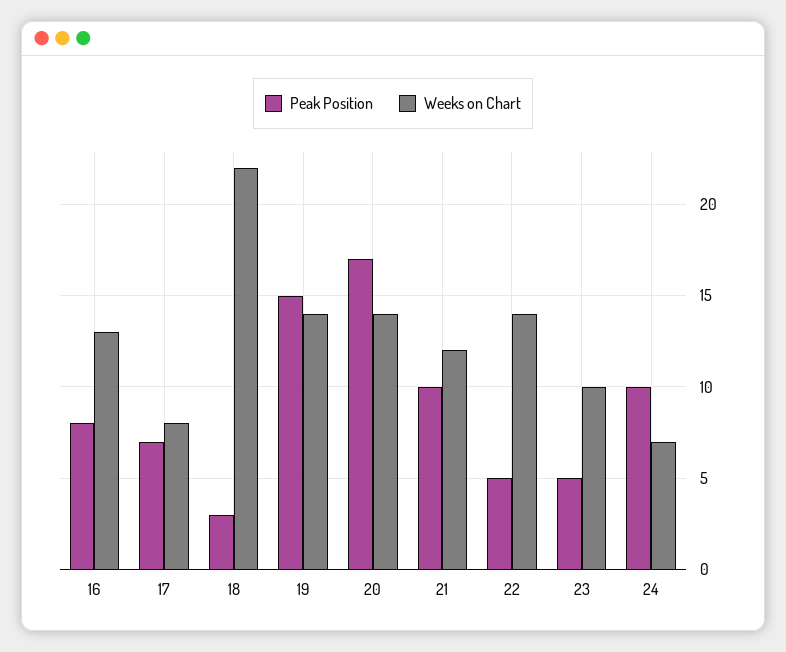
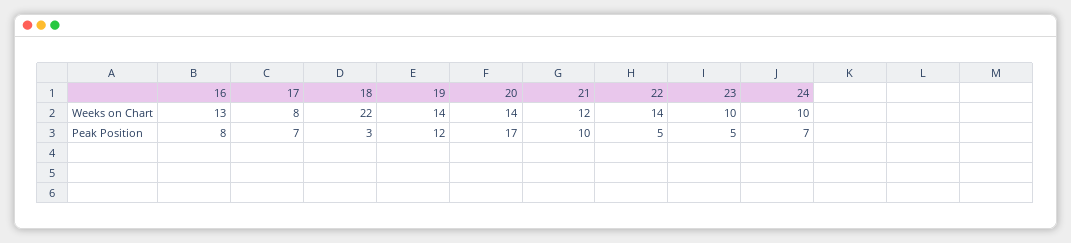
Peak Position, 19: 15 -> 12
Peak Position, 24: 10 -> 7
Weeks on Chart, 24: 7 -> 10

